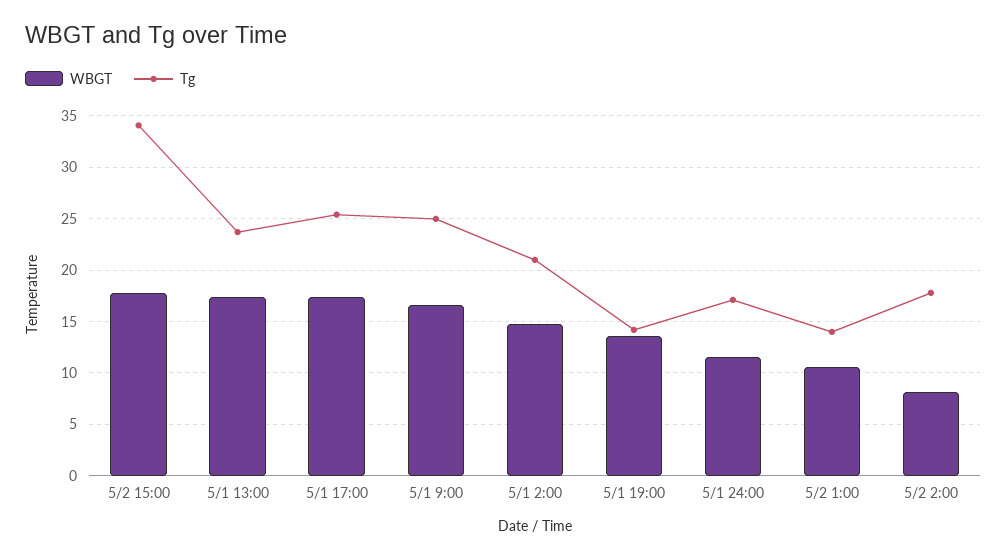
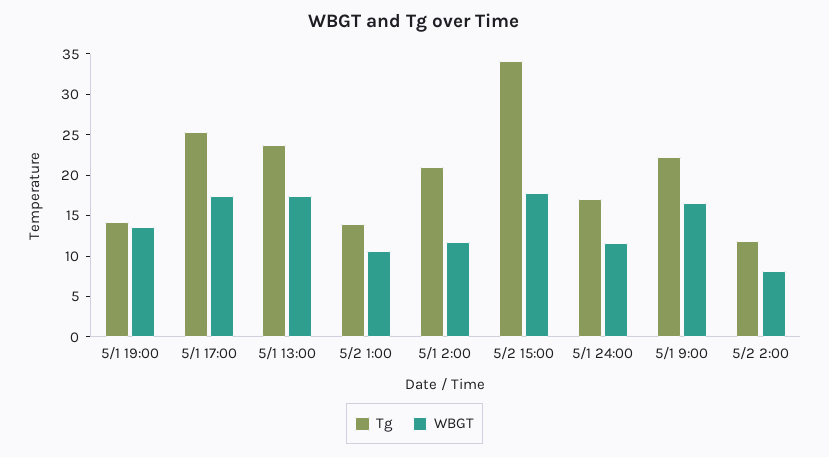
Tg, 5/1 9:00: 25 -> 22
WBGT, 5/1 2:00: 15 -> 12
Tg, 5/2 2:00: 18 -> 12

